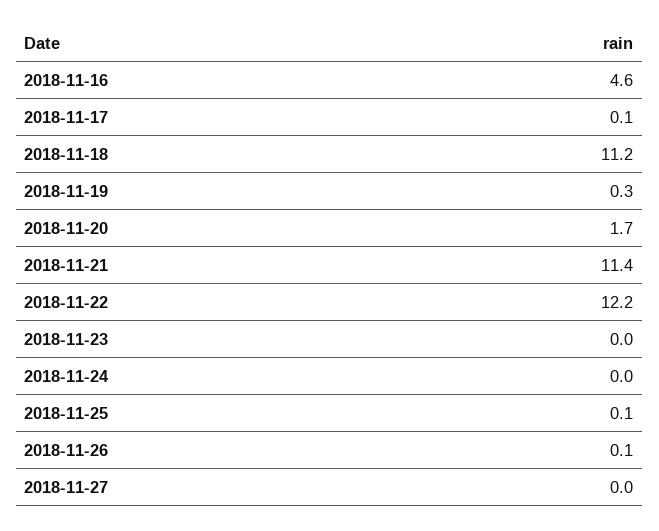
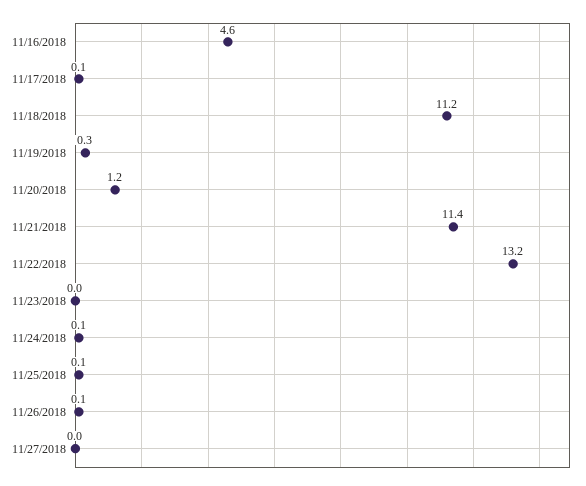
2018-11-20: 1.7 -> 1.2
2018-11-22: 12.2 -> 13.2
2018-11-24: 0 -> 0.1

